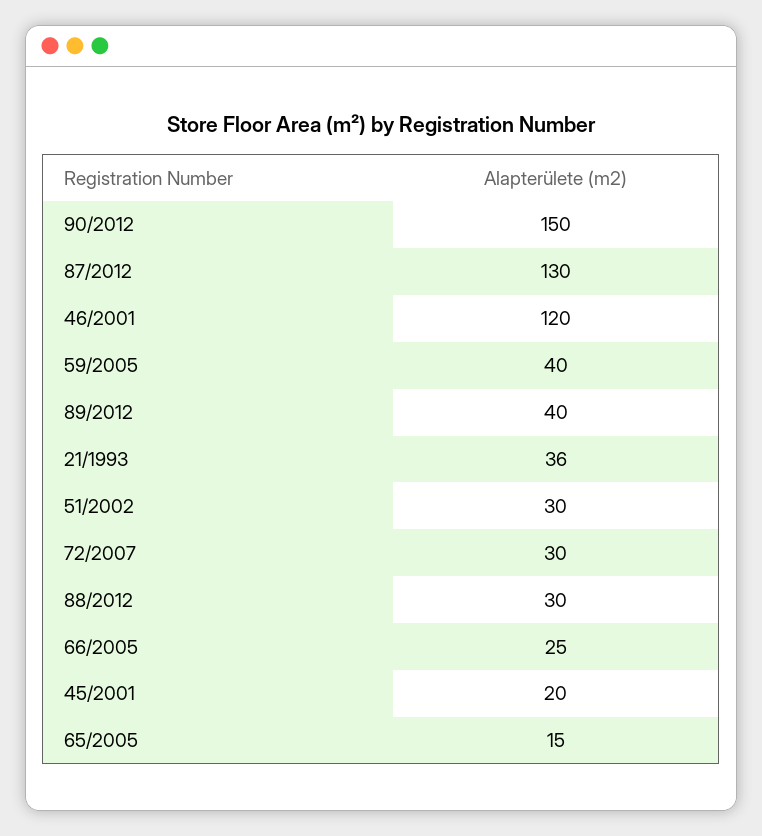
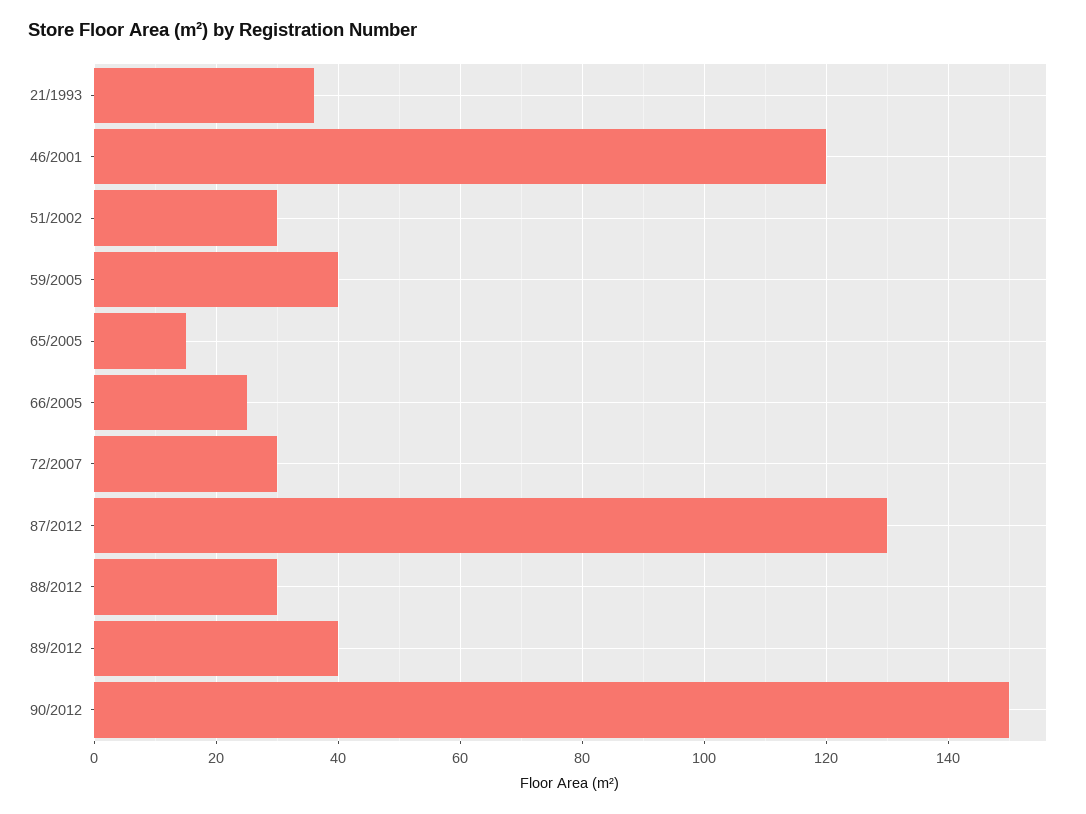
45/2001: 20 -> none

